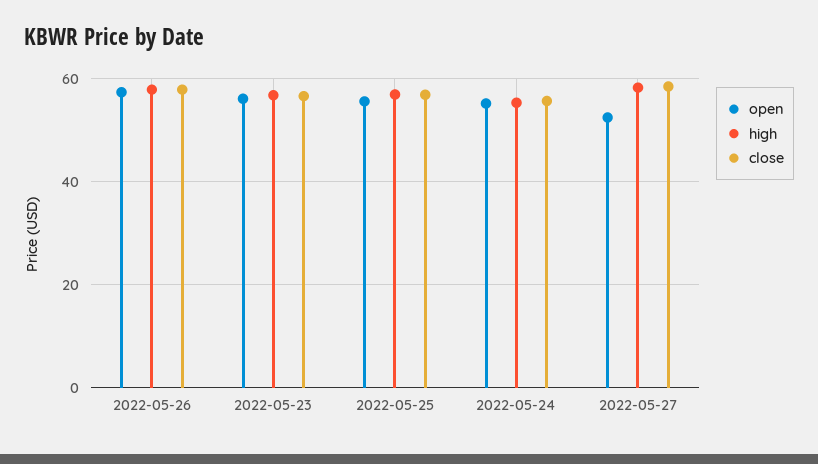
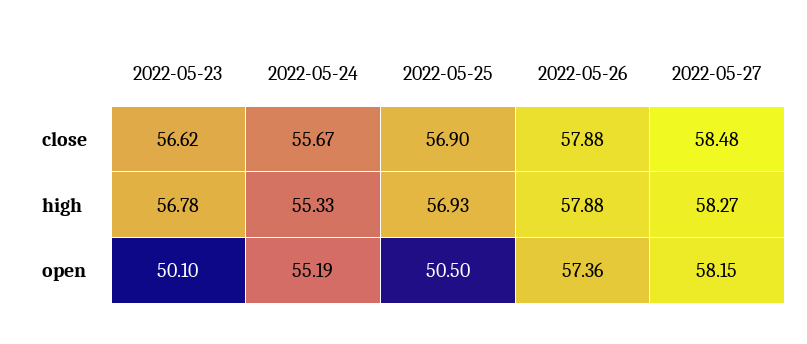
open, 2022-05-23: 56 -> 50.1
open, 2022-05-25: 56 -> 50.5
open, 2022-05-27: 52 -> 58.15

